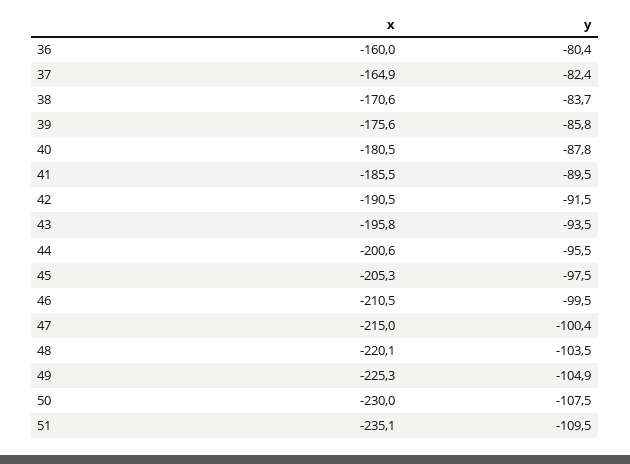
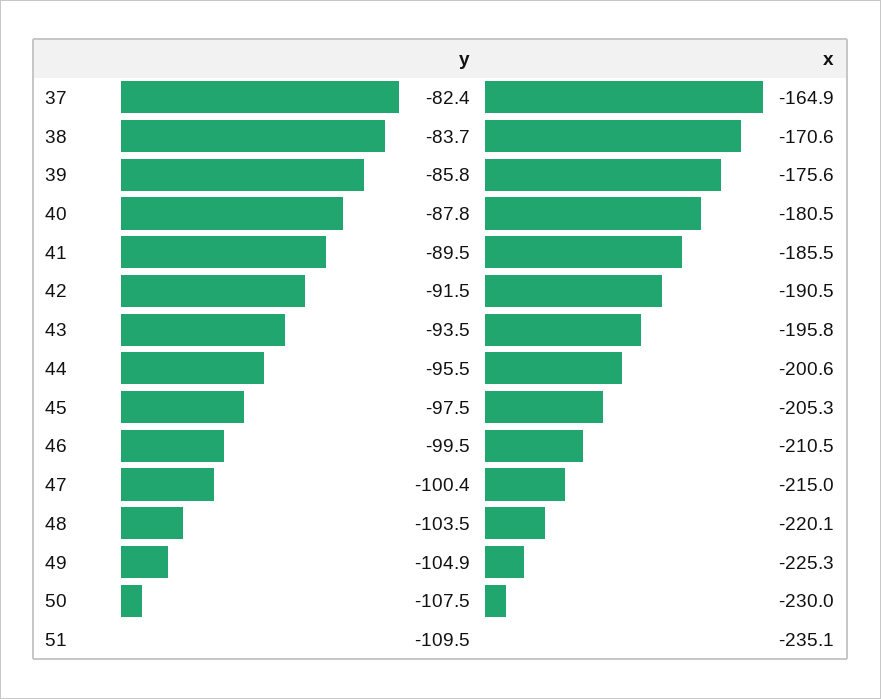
x, 36: -160 -> none
y, 36: -80.4 -> none

